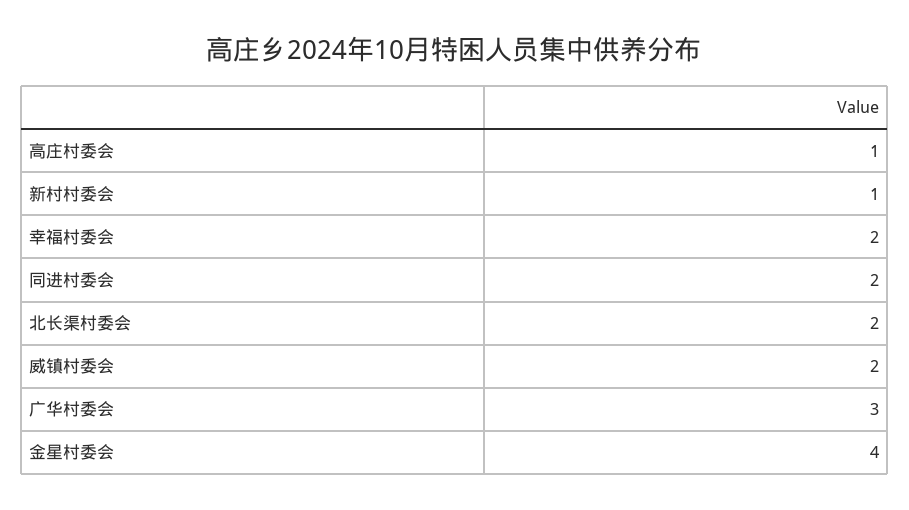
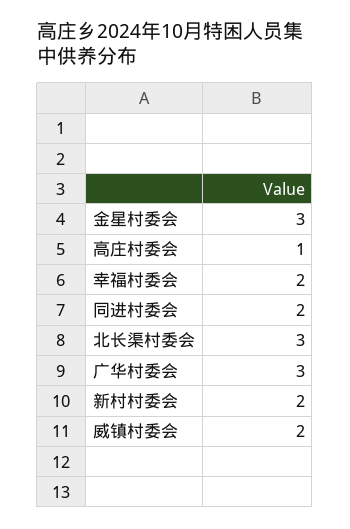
新村村委会: 1 -> 2
北长渠村委会: 2 -> 3
金星村委会: 4 -> 3

